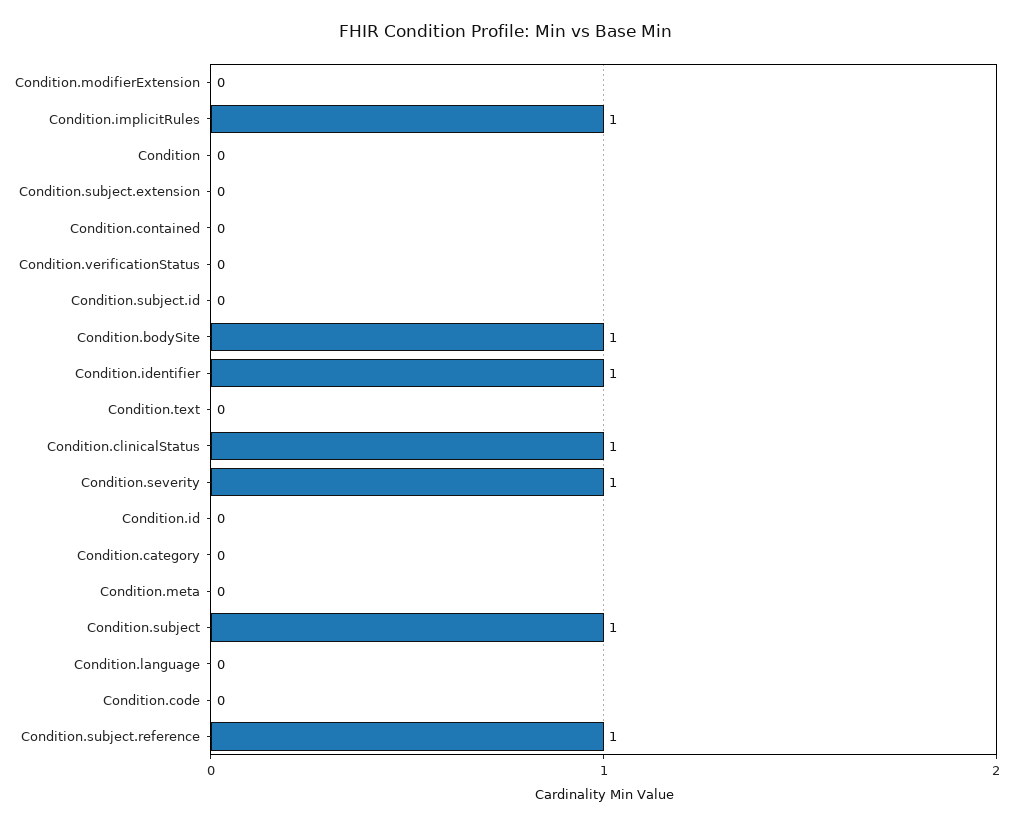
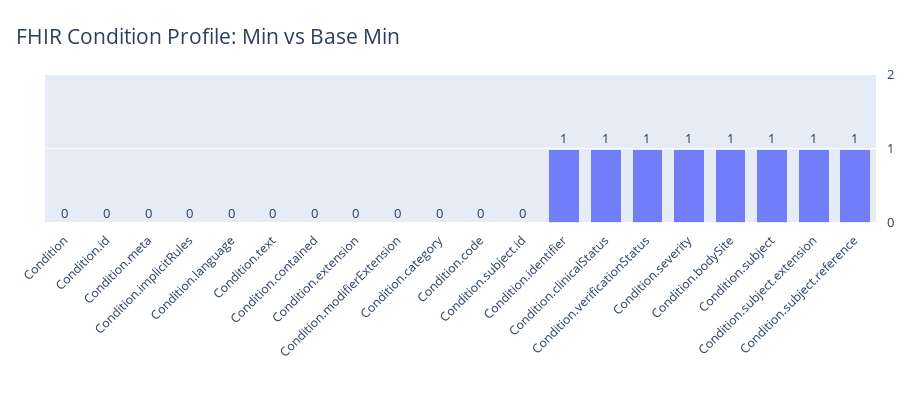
Condition.implicitRules: 1 -> 0
Condition.subject.extension: 0 -> 1
Condition.verificationStatus: 0 -> 1
Condition.extension: none -> 0

